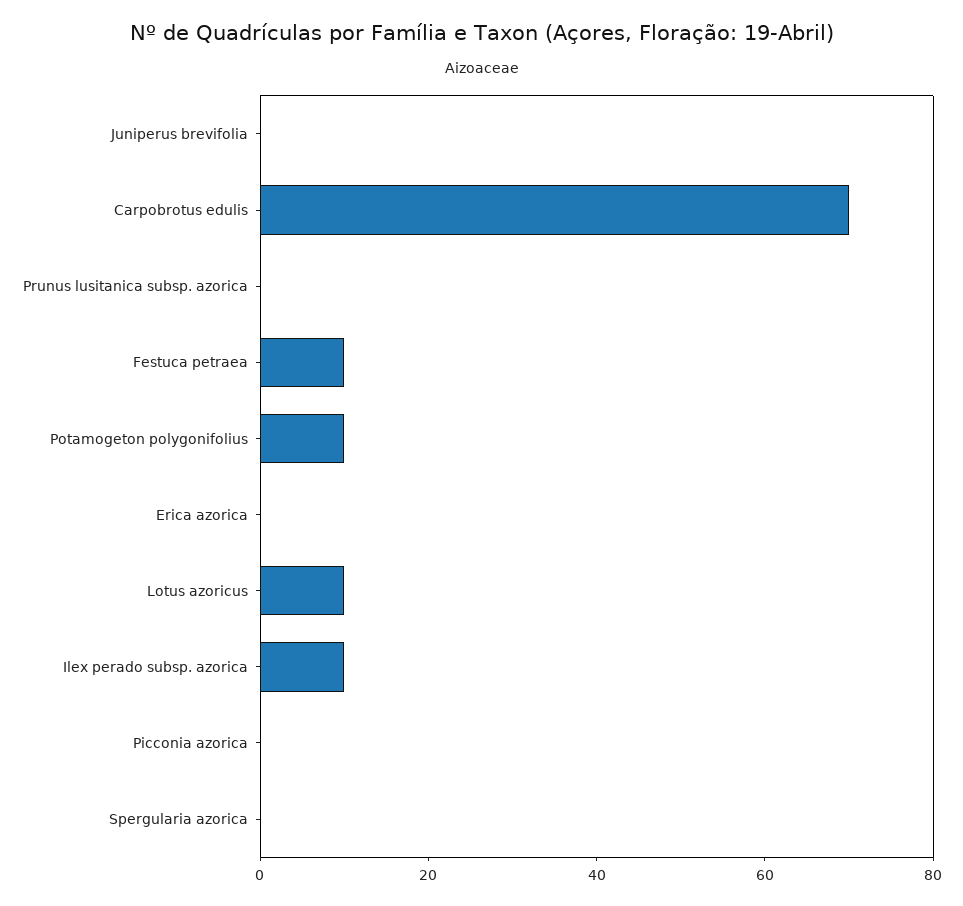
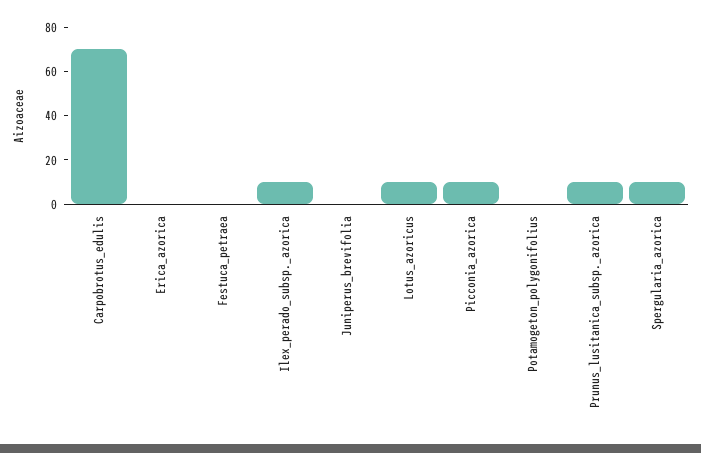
Prunus lusitanica subsp. azorica: 0 -> 10
Festuca petraea: 10 -> 0
Potamogeton polygonifolius: 10 -> 0
Picconia azorica: 0 -> 10
Spergularia azorica: 0 -> 10

